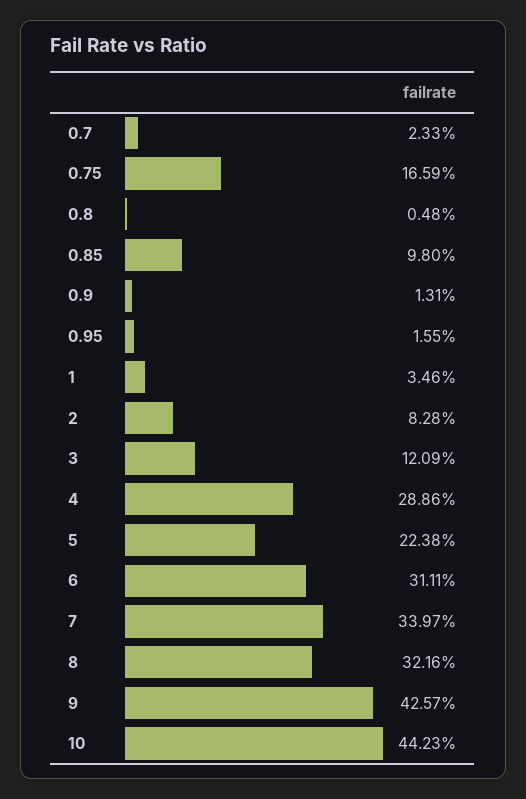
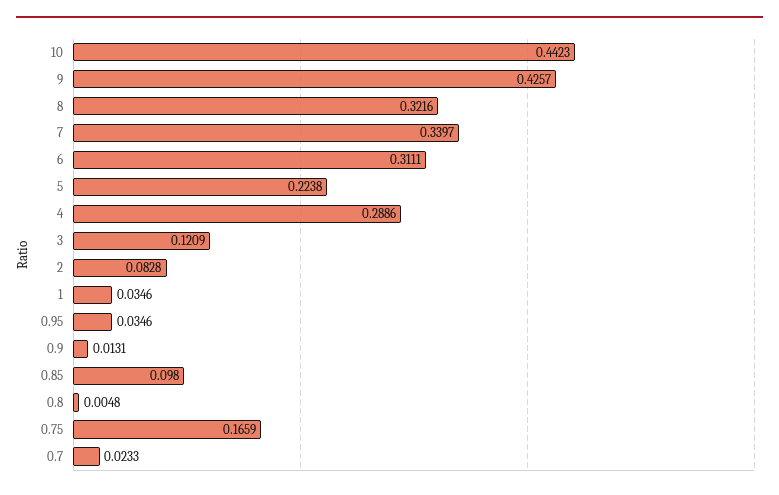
0.95: 0.0155 -> 0.0346

